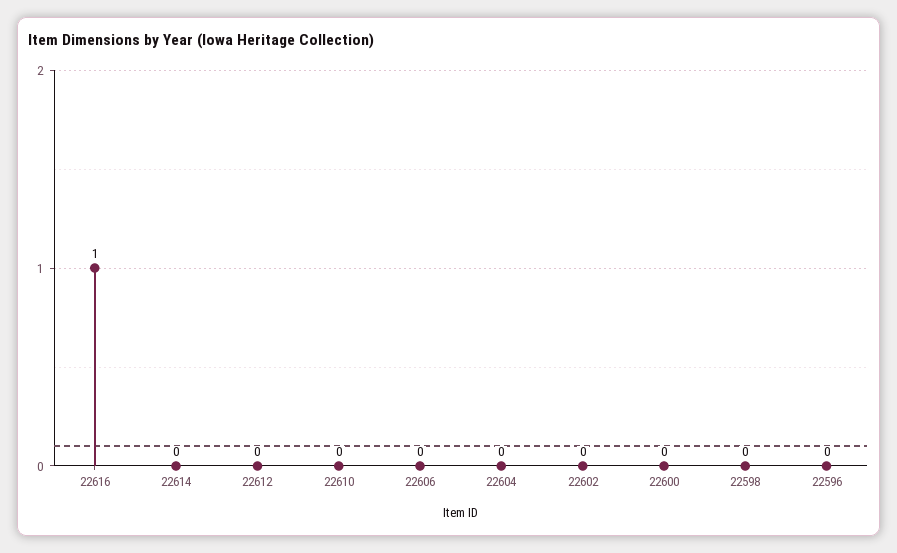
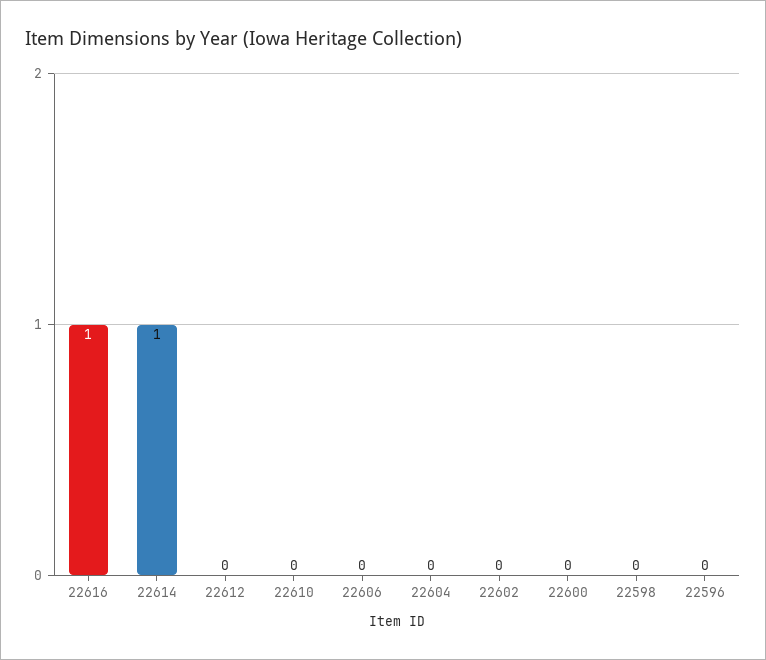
22614: 0 -> 1

